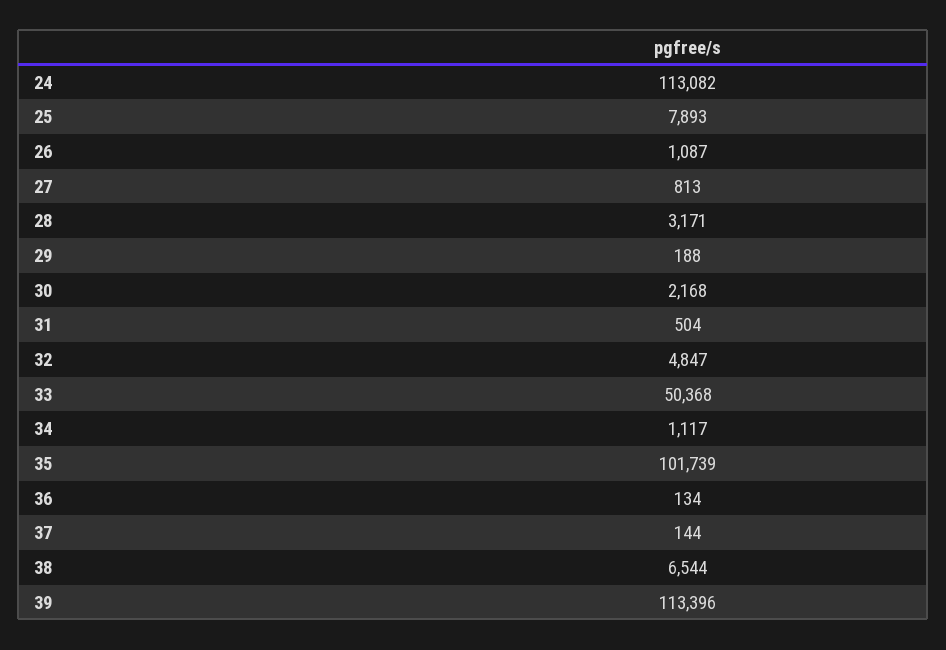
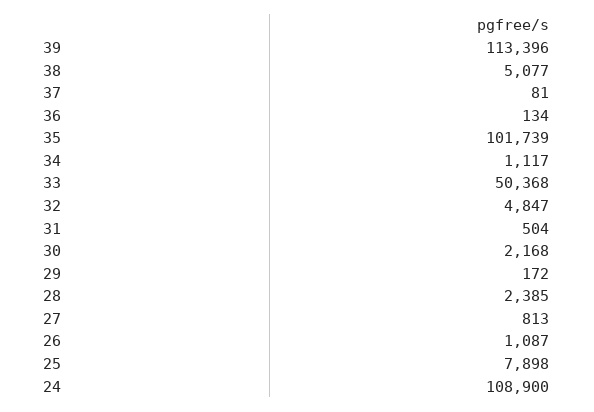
24: 113082 -> 108900
25: 7893 -> 7898
28: 3171 -> 2385
29: 188 -> 172
37: 144 -> 81
38: 6544 -> 5077

